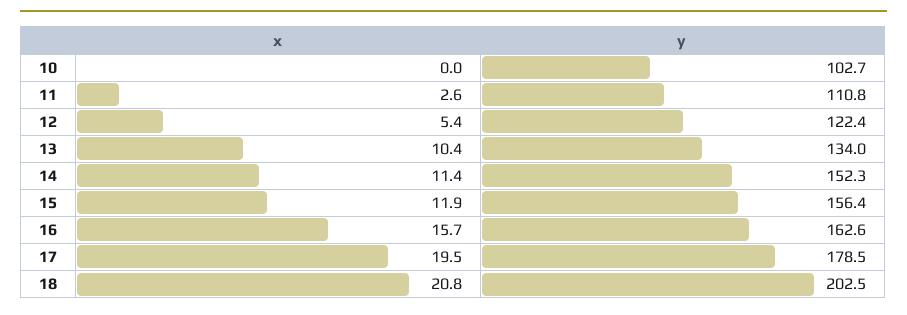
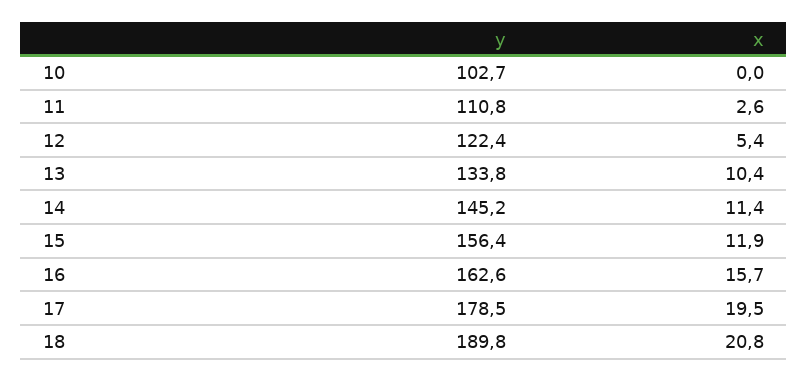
y, 13: 134 -> 133.8
y, 14: 152.3 -> 145.2
y, 18: 202.5 -> 189.8

